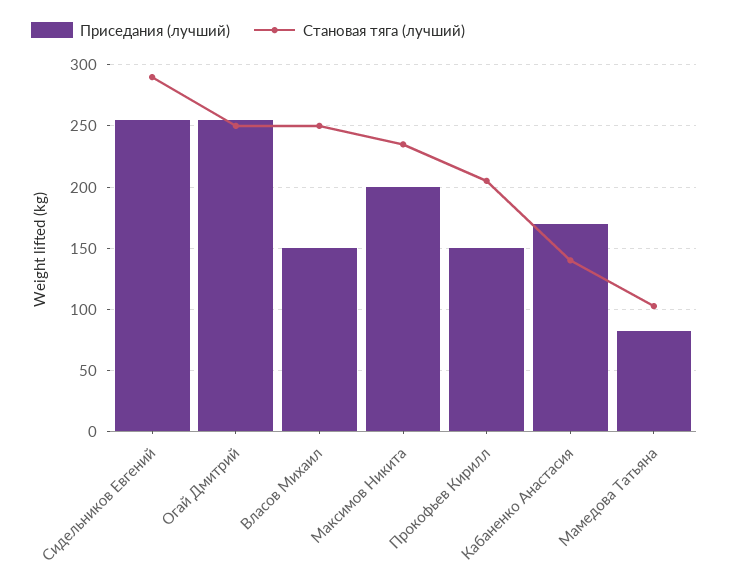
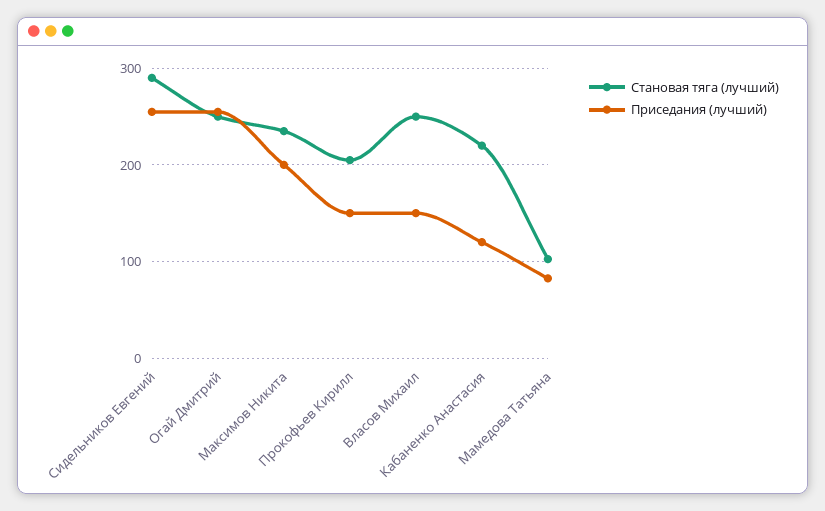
Приседания (лучший), Кабаненко Анастасия: 170 -> 120
Становая тяга (лучший), Кабаненко Анастасия: 140 -> 220

